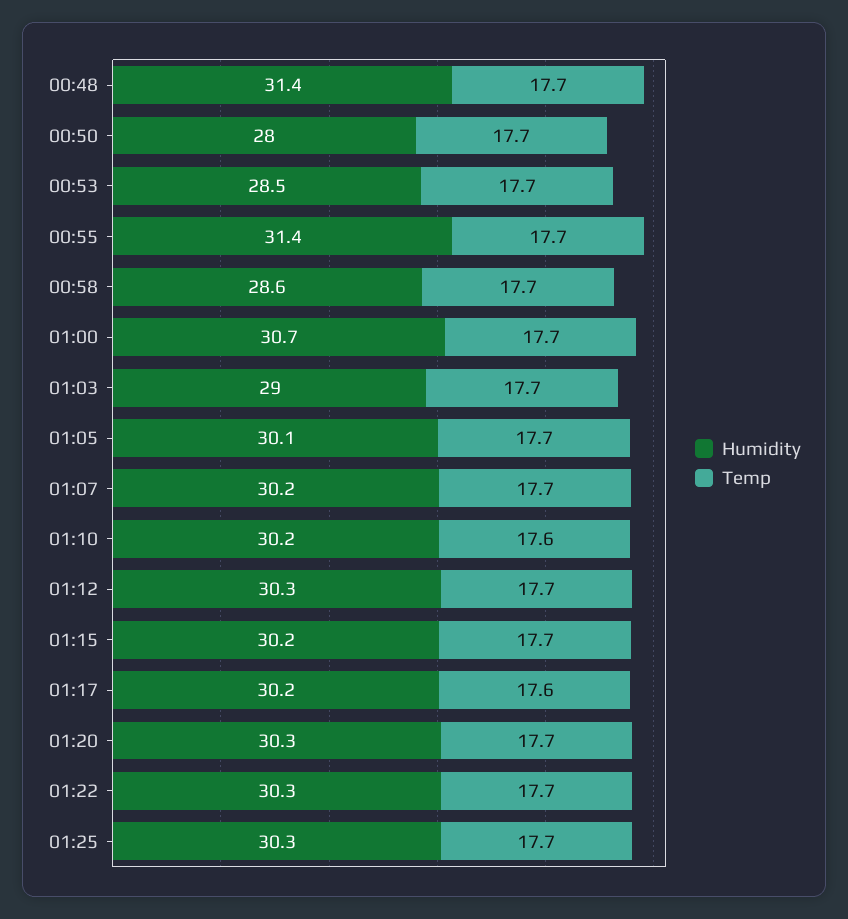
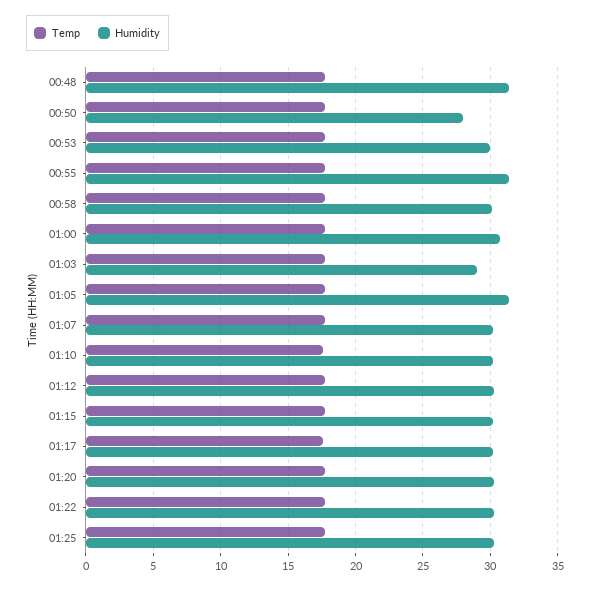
Humidity, 00:53: 28.5 -> 30
Humidity, 00:58: 28.6 -> 30
Humidity, 01:05: 30.1 -> 31.5

